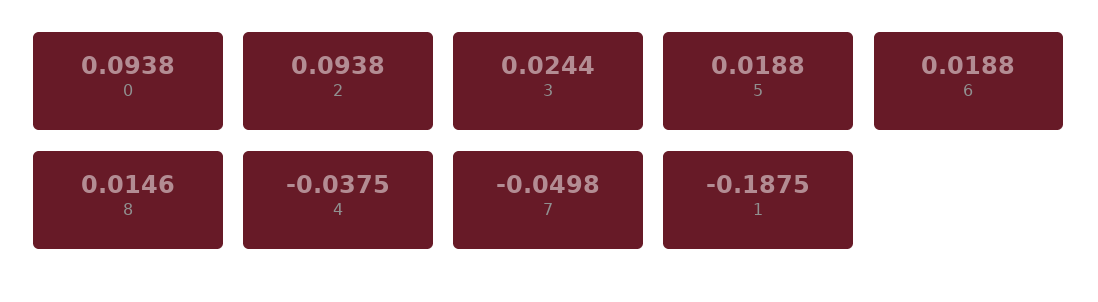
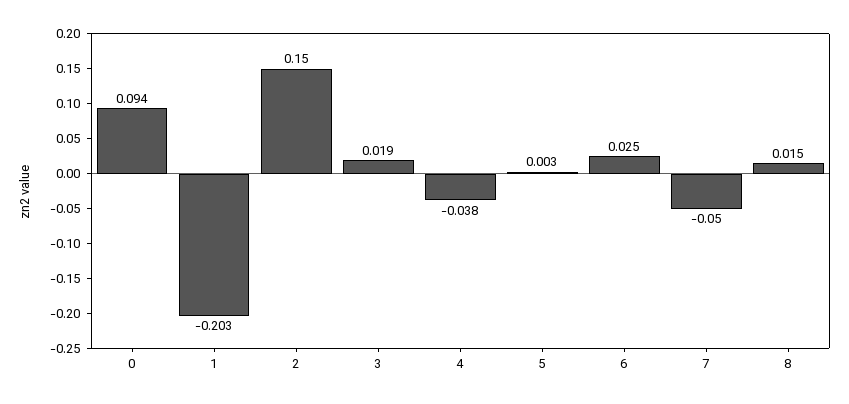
2: 0.0938 -> 0.15
3: 0.0244 -> 0.019
5: 0.0188 -> 0.003
6: 0.0188 -> 0.025
1: -0.1875 -> -0.203

